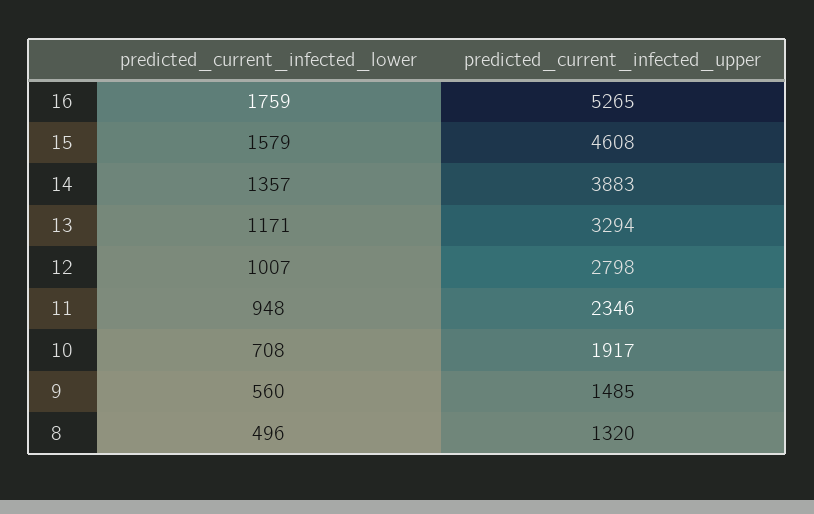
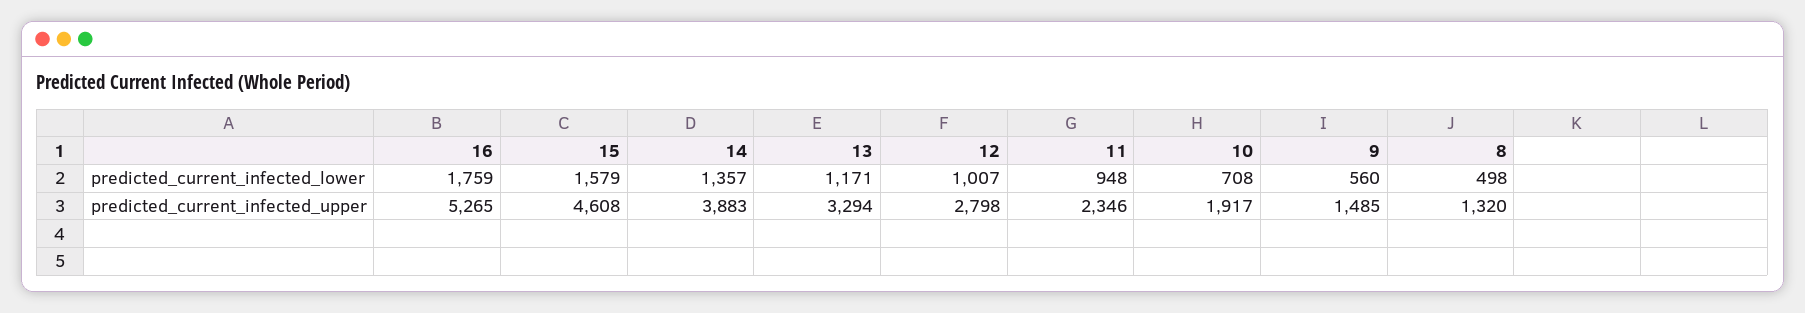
predicted_current_infected_lower, 8: 496 -> 498

